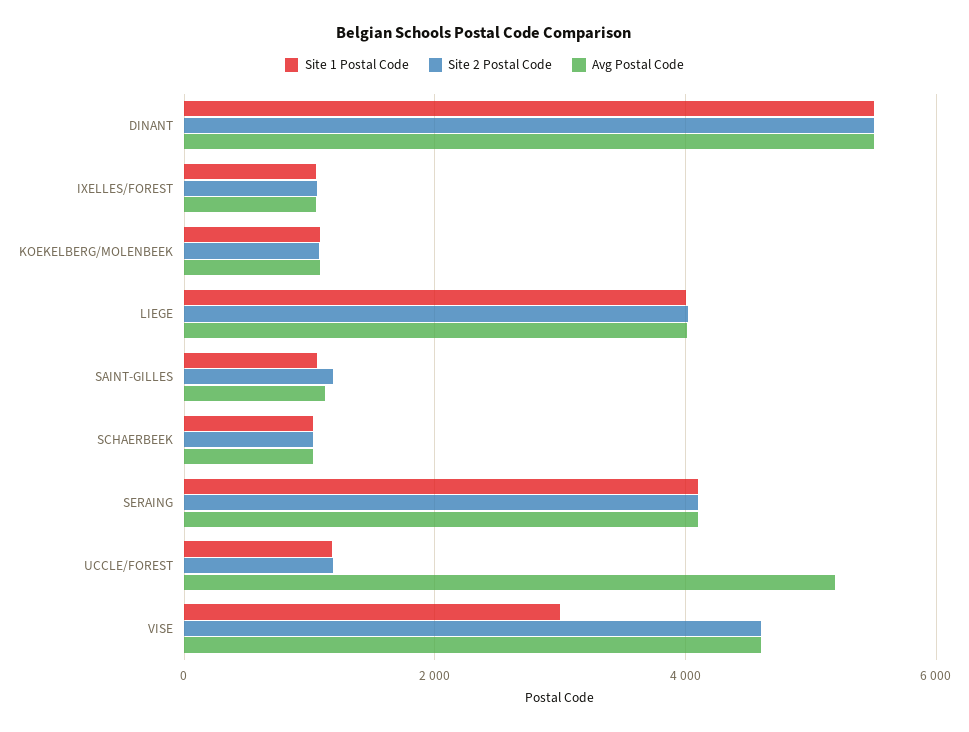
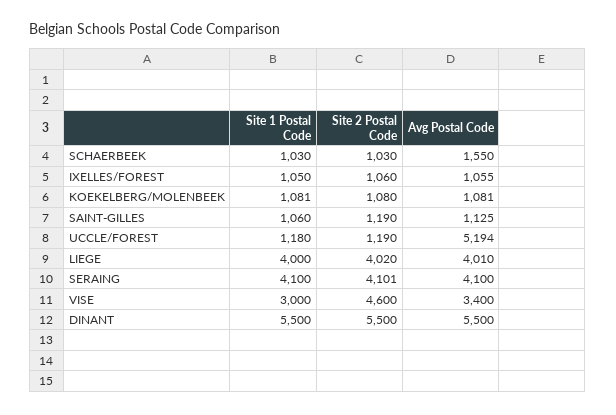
Avg Postal Code, SCHAERBEEK: 1000 -> 1550
Avg Postal Code, VISE: 4600 -> 3400

